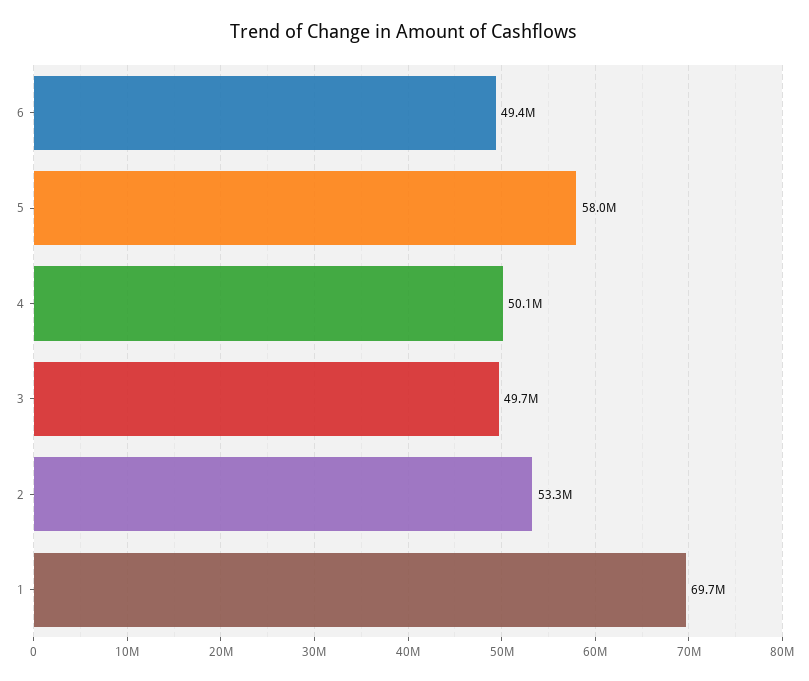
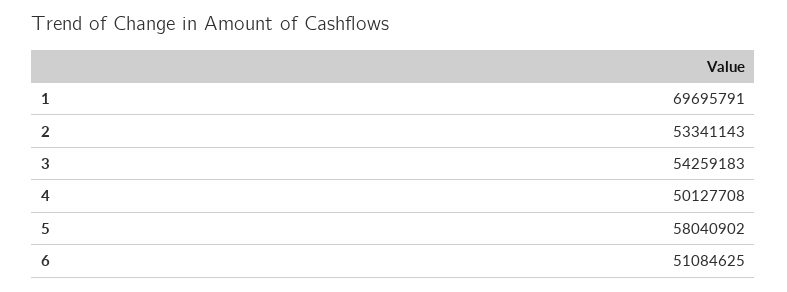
6: 49400000 -> 51084625
3: 49700000 -> 54259183

